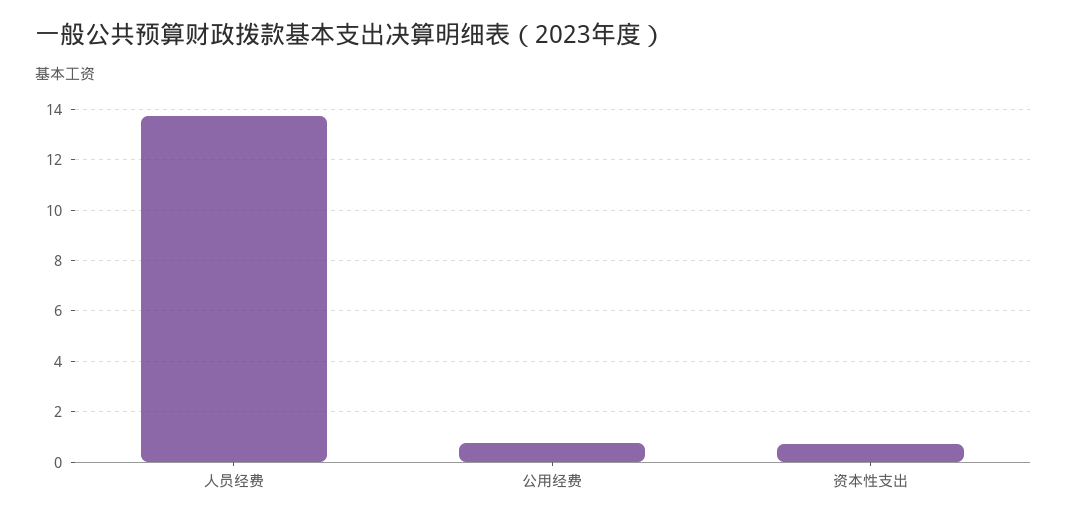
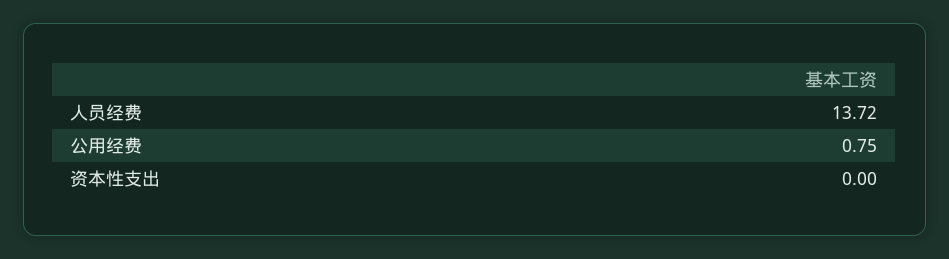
资本性支出: 0.75 -> 0

